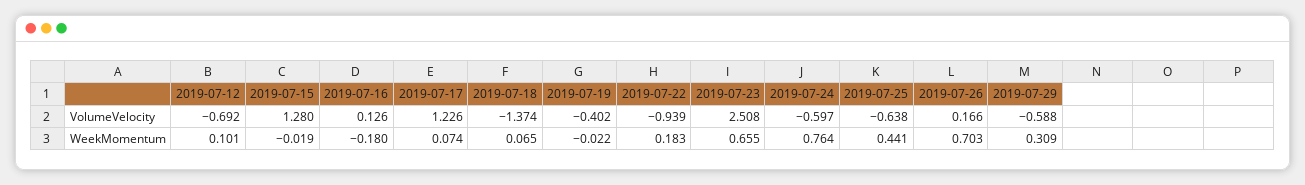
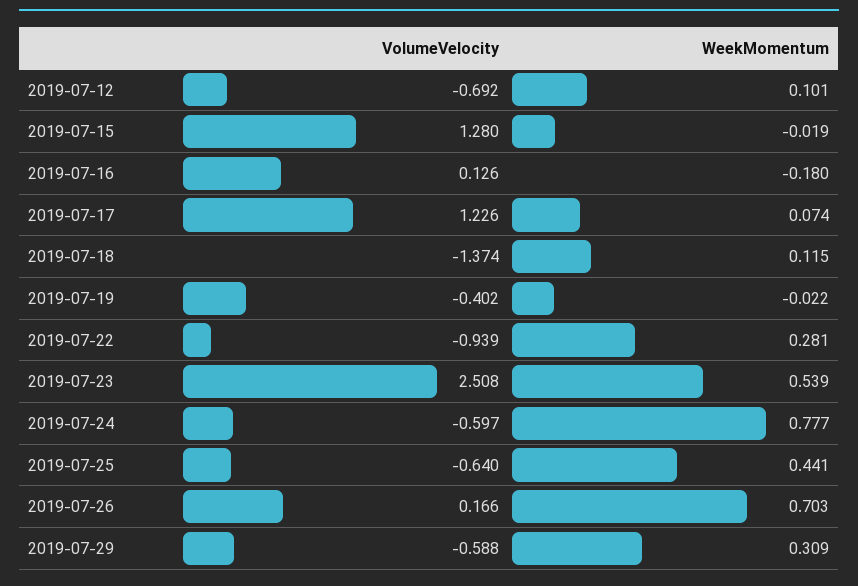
2019-07-25, VolumeVelocity: -0.638 -> -0.64
2019-07-18, WeekMomentum: 0.065 -> 0.115
2019-07-22, WeekMomentum: 0.183 -> 0.281
2019-07-23, WeekMomentum: 0.655 -> 0.539
2019-07-24, WeekMomentum: 0.764 -> 0.777

